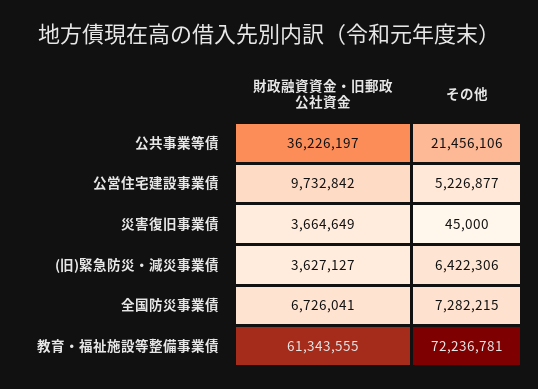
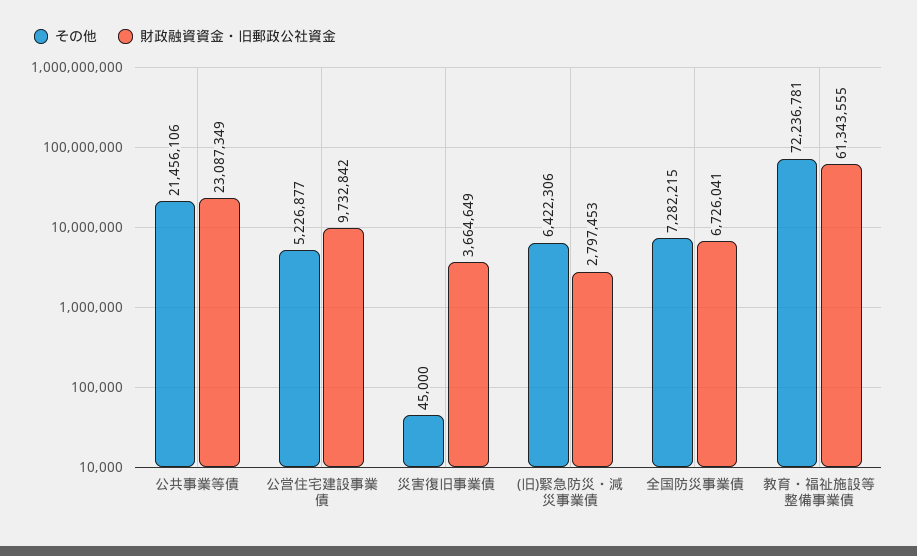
財政融資資金・旧郵政公社資金, 公共事業等債: 36226197 -> 23087349
財政融資資金・旧郵政公社資金, (旧)緊急防災・減災事業債: 3627127 -> 2797453

